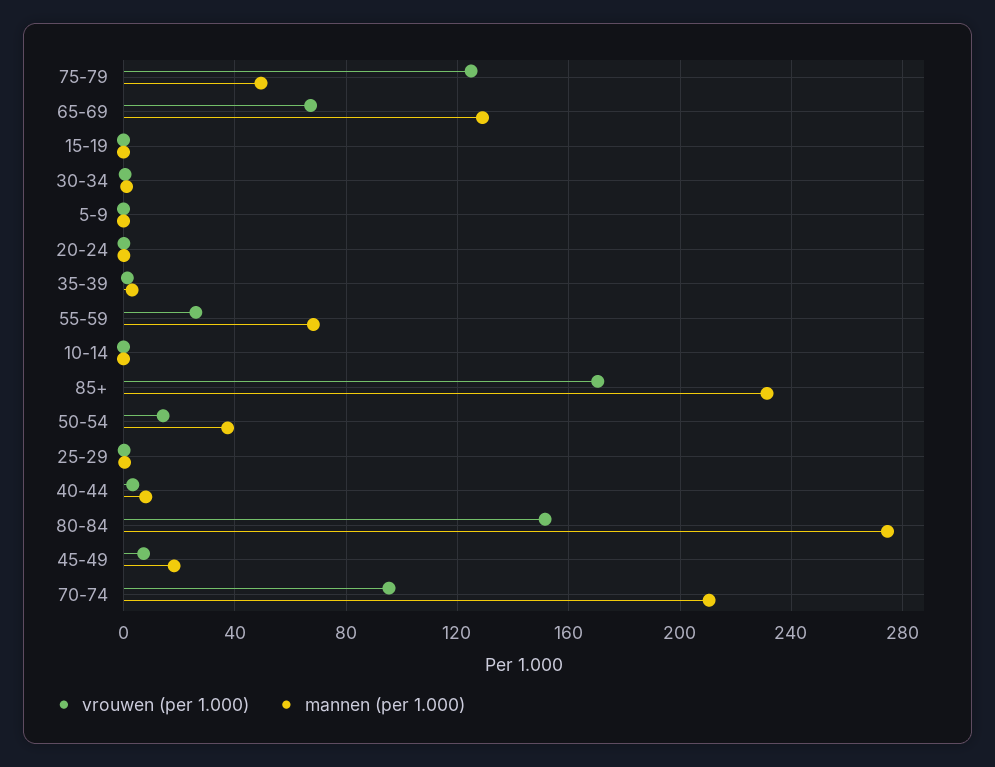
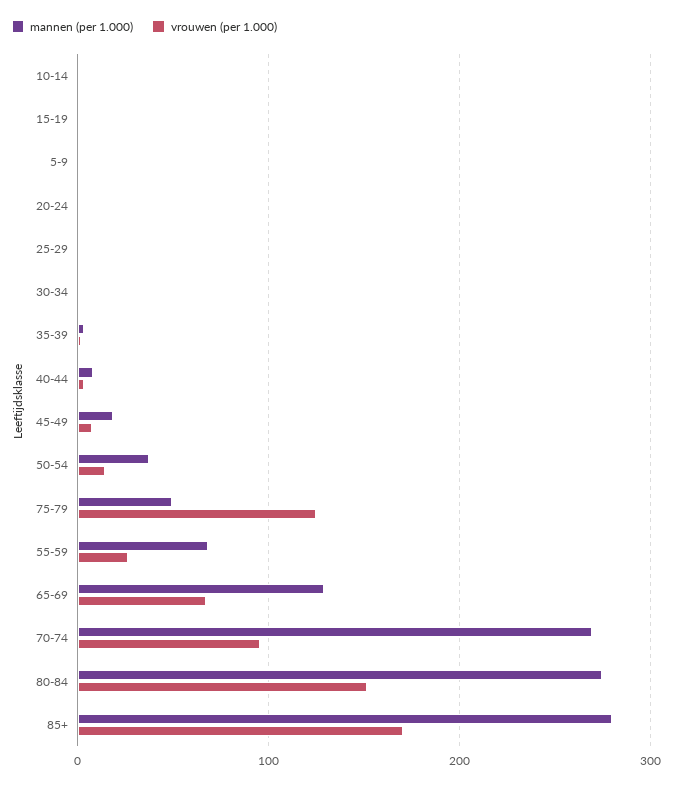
mannen (per 1.000), 85+: 230 -> 280
mannen (per 1.000), 70-74: 210 -> 270

